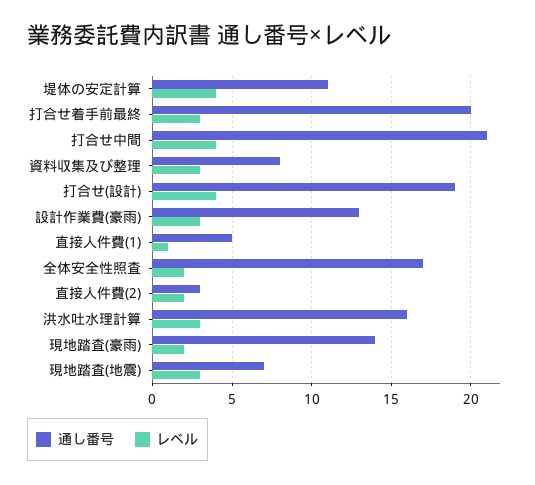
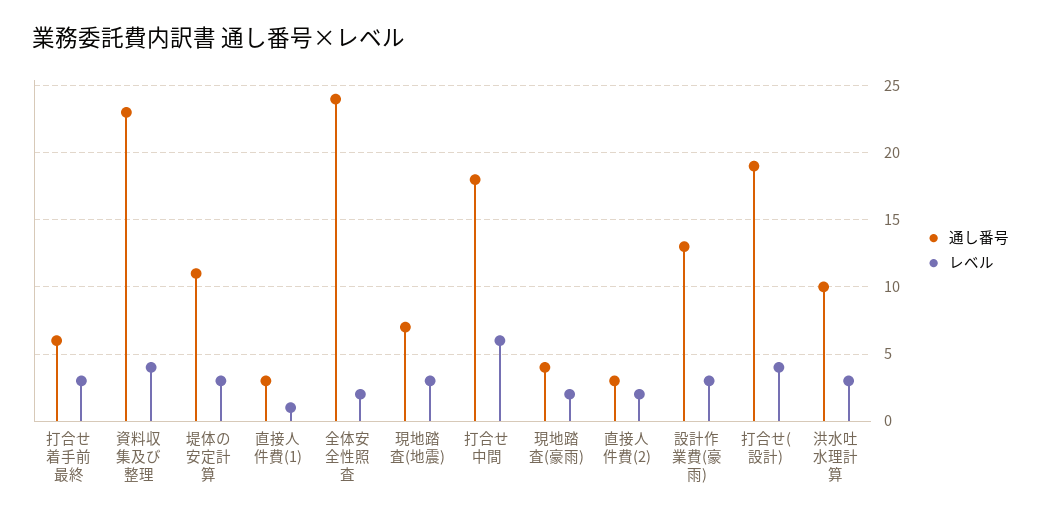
レベル, 堤体の安定計算: 4 -> 3
通し番号, 打合せ着手前最終: 20 -> 6
通し番号, 打合せ中間: 21 -> 18
レベル, 打合せ中間: 4 -> 6
通し番号, 資料収集及び整理: 8 -> 23
レベル, 資料収集及び整理: 3 -> 4
通し番号, 直接人件費(1): 5 -> 3
通し番号, 全体安全性照査: 17 -> 24
通し番号, 洪水吐水理計算: 16 -> 10
通し番号, 現地踏査(豪雨): 14 -> 4

